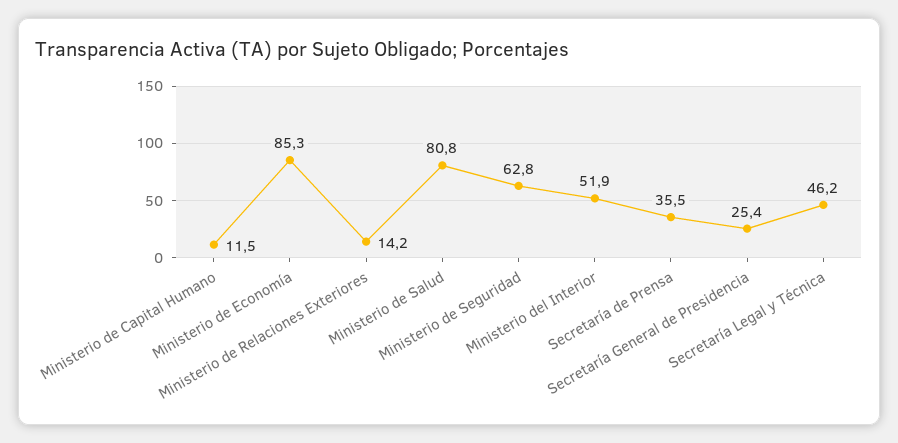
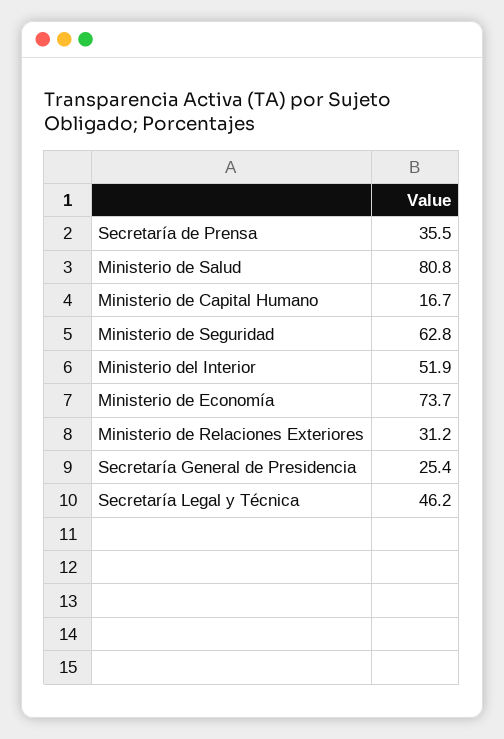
Ministerio de Capital Humano: 11.5 -> 16.7
Ministerio de Economía: 85.3 -> 73.7
Ministerio de Relaciones Exteriores: 14.2 -> 31.2

